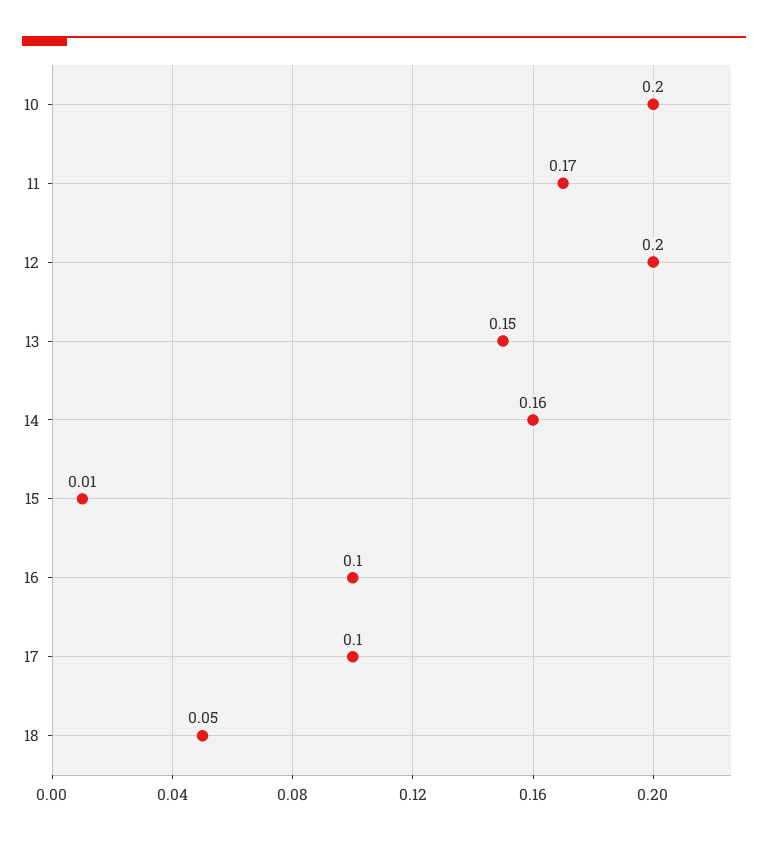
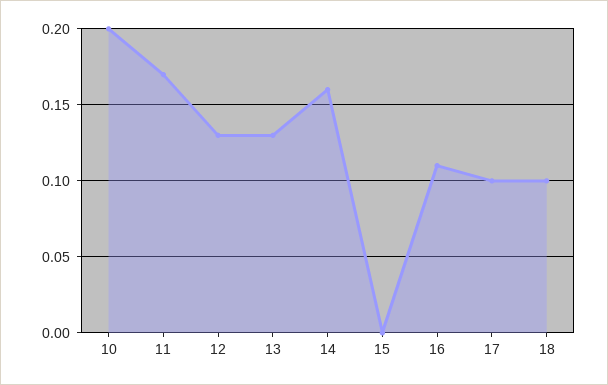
12: 0.2 -> 0.13
13: 0.15 -> 0.13
15: 0.01 -> 0
16: 0.1 -> 0.11
18: 0.05 -> 0.1

